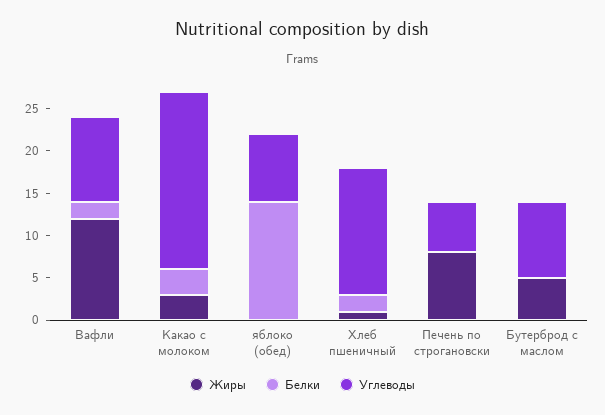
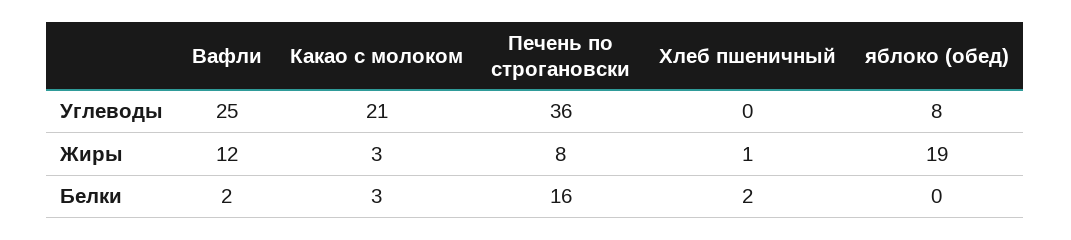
Углеводы, Вафли: 10 -> 25
Жиры, яблоко (обед): 0 -> 19
Белки, яблоко (обед): 14 -> 0
Углеводы, Хлеб пшеничный: 15 -> 0
Белки, Печень по строгановски: 0 -> 16
Углеводы, Печень по строгановски: 6 -> 36
Жиры, Бутерброд с маслом: 5 -> none
Белки, Бутерброд с маслом: 0 -> none
Углеводы, Бутерброд с маслом: 9 -> none

